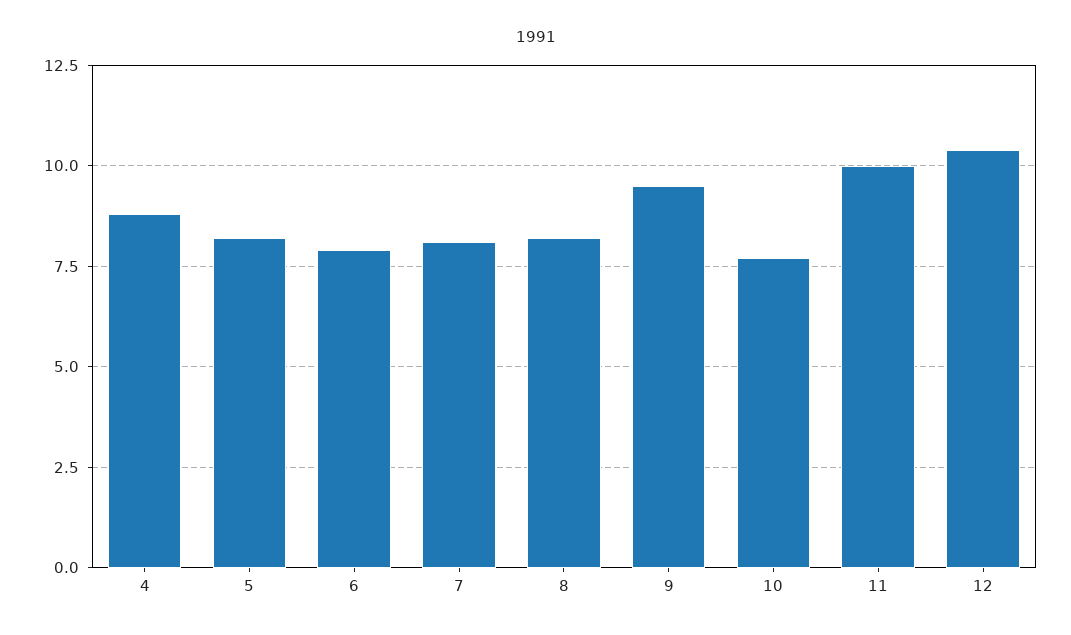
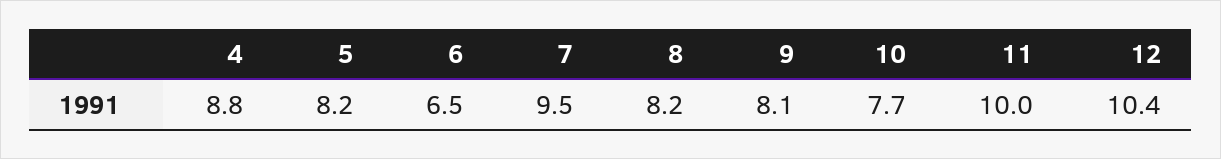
6: 8 -> 6.5
7: 8 -> 9.5
9: 9.5 -> 8.1

